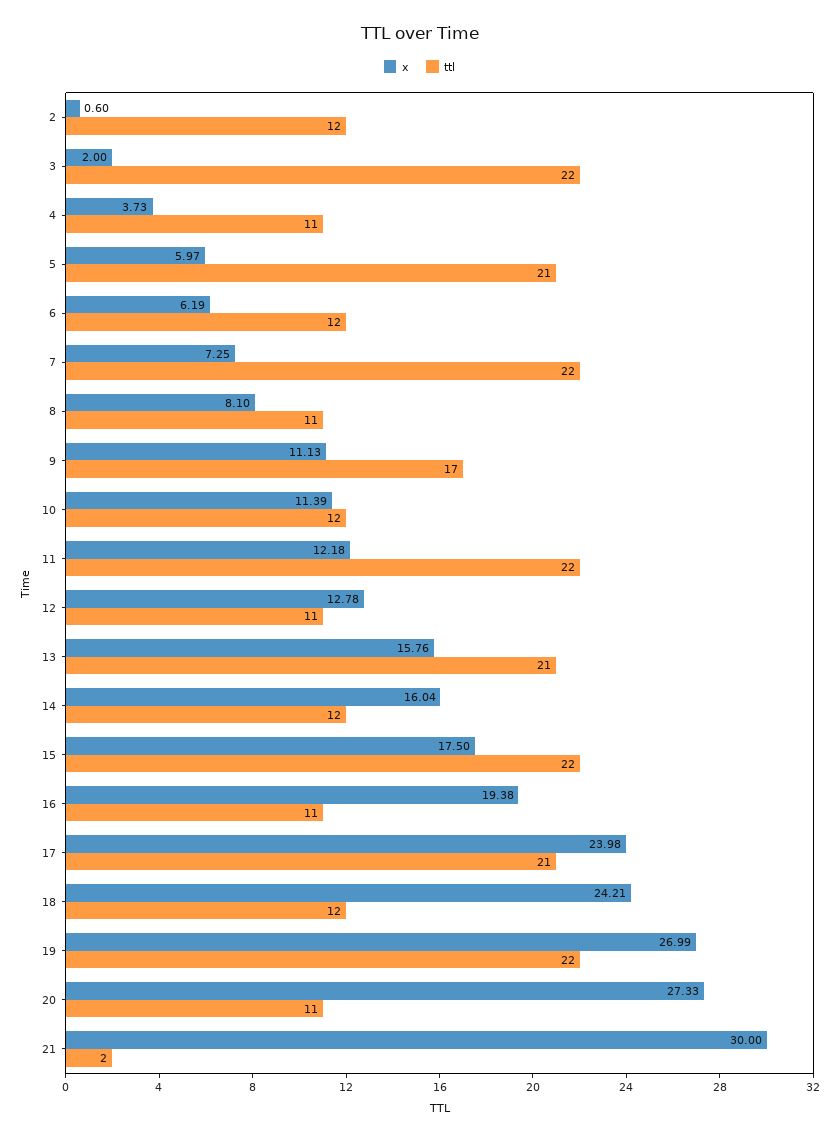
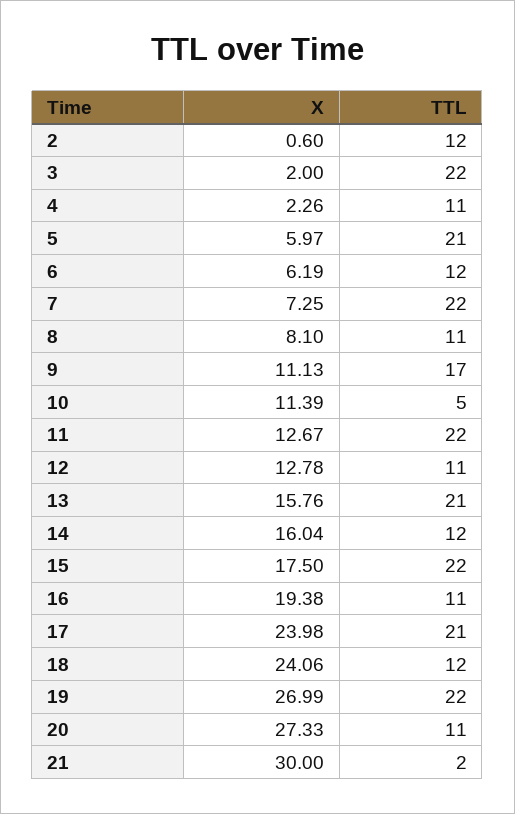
x, 4: 3.73 -> 2.26
ttl, 10: 12 -> 5
x, 11: 12.18 -> 12.67
x, 18: 24.21 -> 24.06

